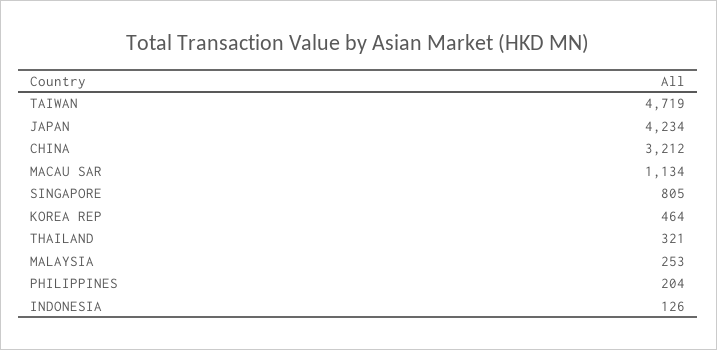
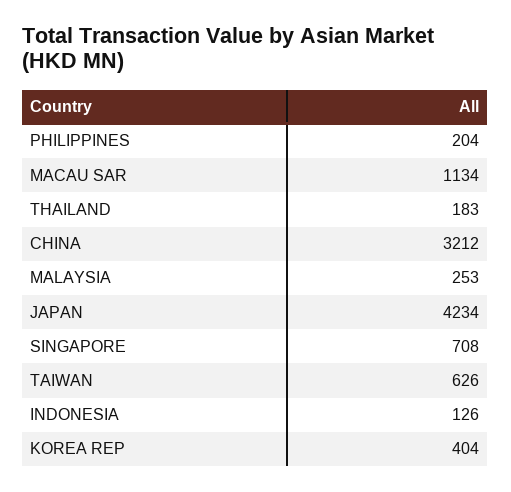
TAIWAN: 4719 -> 626
SINGAPORE: 805 -> 708
KOREA REP: 464 -> 404
THAILAND: 321 -> 183

